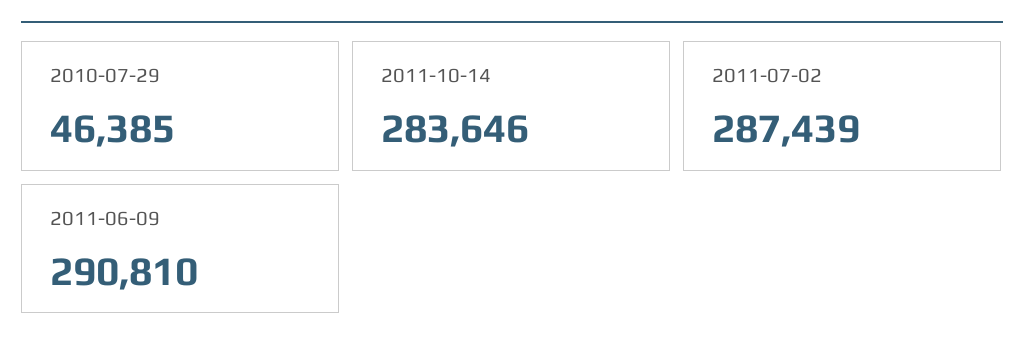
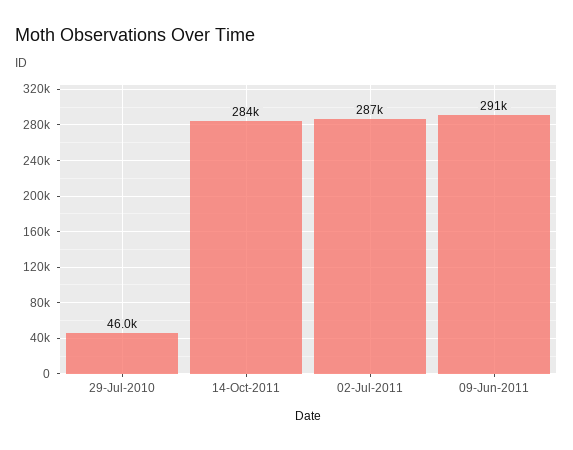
2010-07-29: 46385 -> 46000

